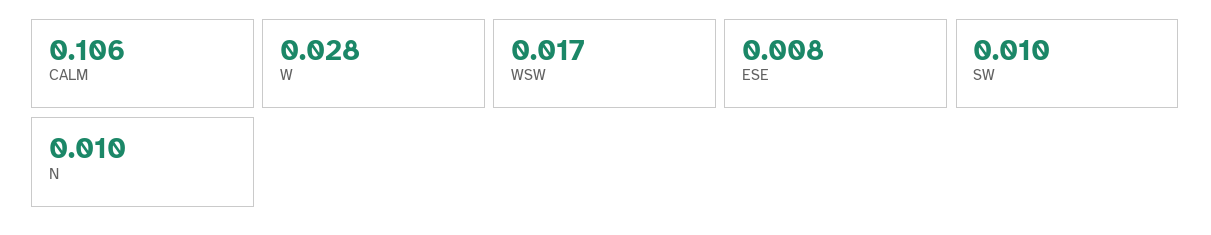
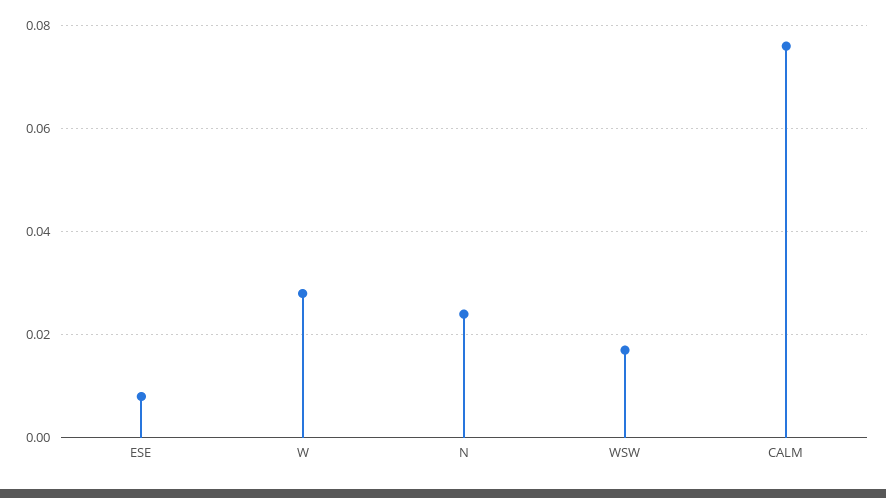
CALM: 0.106 -> 0.075
SW: 0.01 -> none
N: 0.01 -> 0.025

